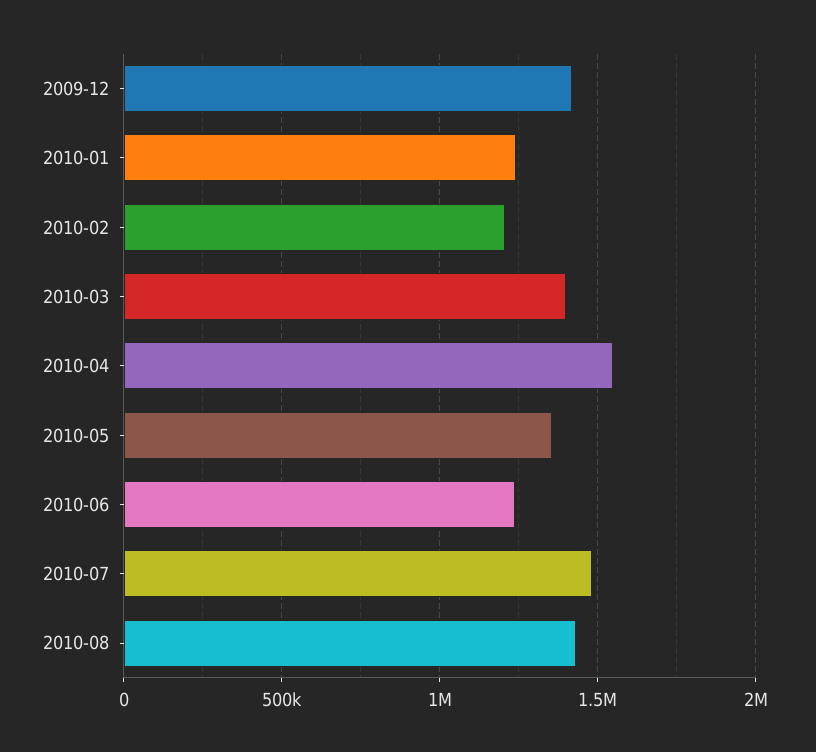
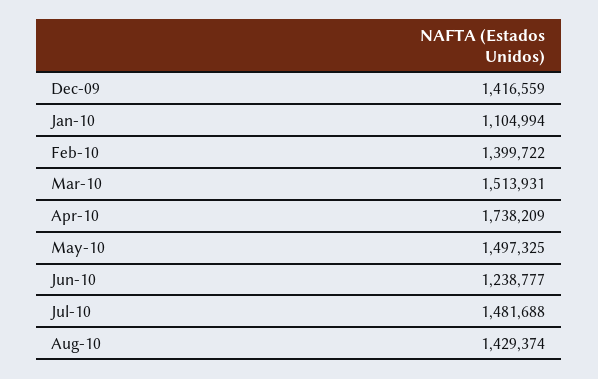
2010-01: 1250000 -> 1104994
2010-02: 1200000 -> 1399722
2010-03: 1400000 -> 1513931
2010-04: 1550000 -> 1738209
2010-05: 1350000 -> 1497325

